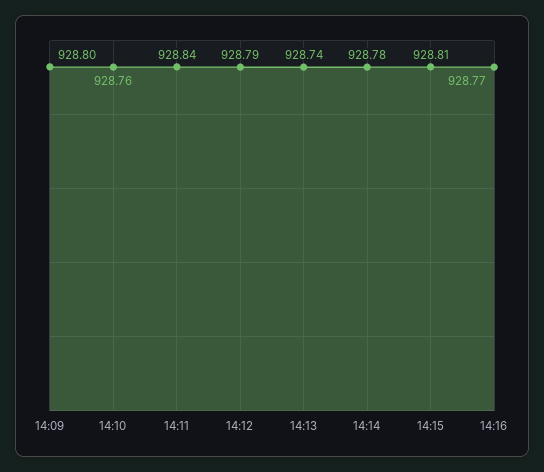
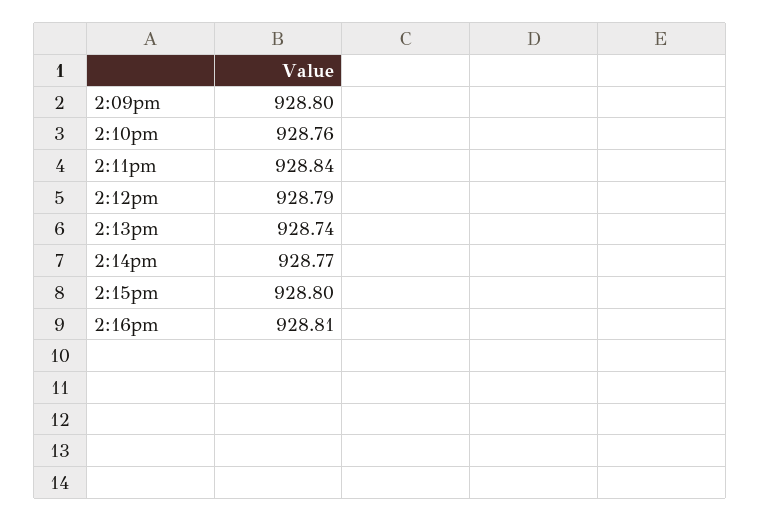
14:14: 928.78 -> 928.77
14:15: 928.81 -> 928.8
14:16: 928.77 -> 928.81

